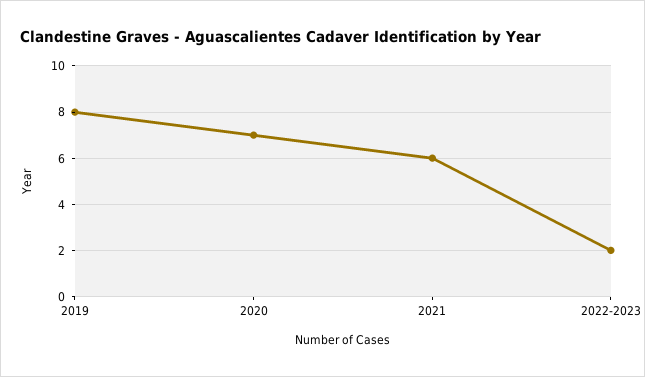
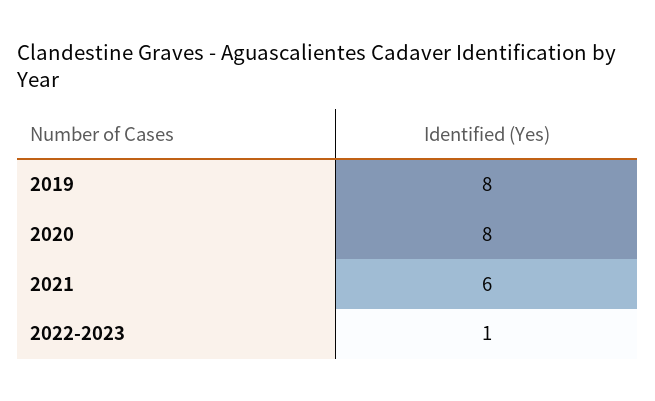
2020: 7 -> 8
2022-2023: 2 -> 1

